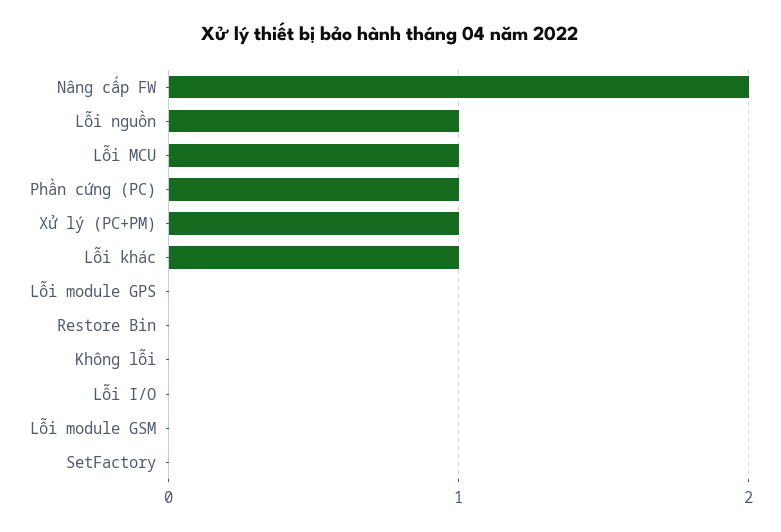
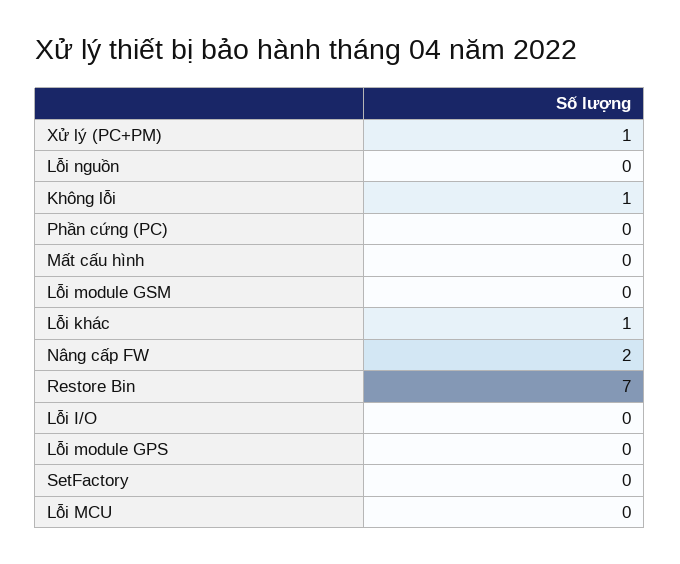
Lỗi nguồn: 1 -> 0
Lỗi MCU: 1 -> 0
Phần cứng (PC): 1 -> 0
Restore Bin: 0 -> 7
Không lỗi: 0 -> 1
Mất cấu hình: none -> 0

